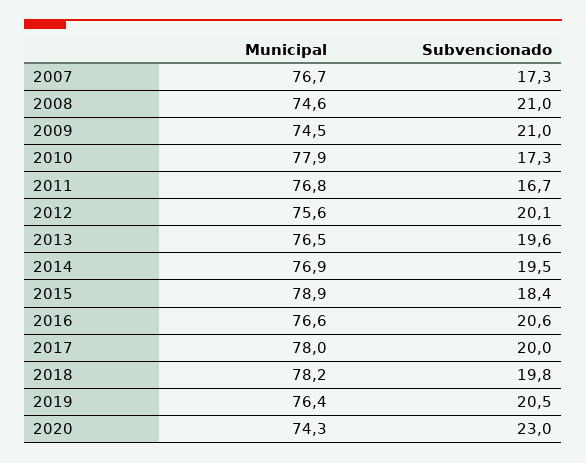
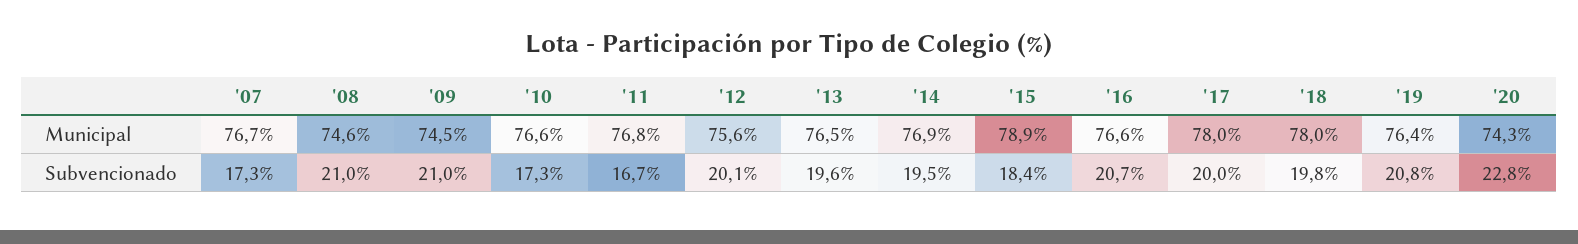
Municipal, 2010: 77.9 -> 76.6
Subvencionado, 2016: 20.6 -> 20.7
Municipal, 2018: 78.2 -> 78
Subvencionado, 2019: 20.5 -> 20.8
Subvencionado, 2020: 23 -> 22.8

